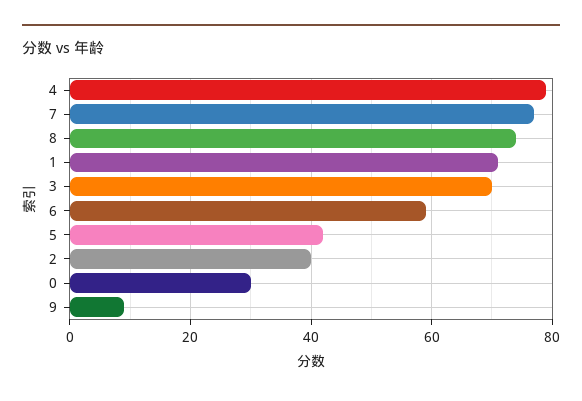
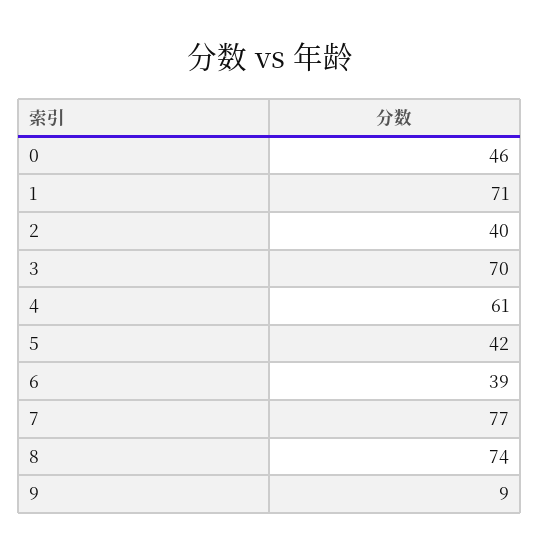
4: 80 -> 61
6: 60 -> 39
0: 30 -> 46

